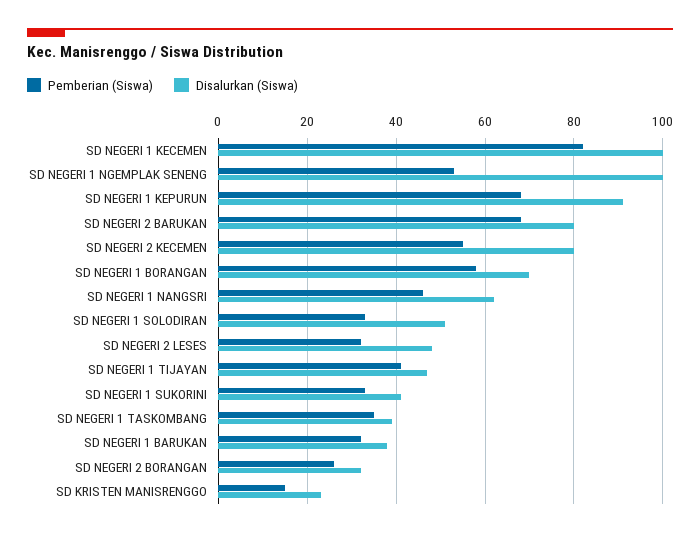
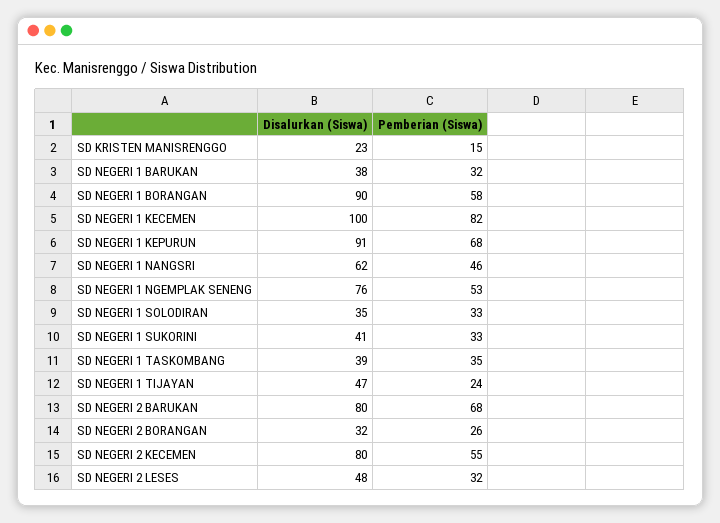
Disalurkan (Siswa), SD NEGERI 1 NGEMPLAK SENENG: 100 -> 76
Disalurkan (Siswa), SD NEGERI 1 BORANGAN: 70 -> 90
Disalurkan (Siswa), SD NEGERI 1 SOLODIRAN: 50 -> 35
Pemberian (Siswa), SD NEGERI 1 TIJAYAN: 40 -> 24

